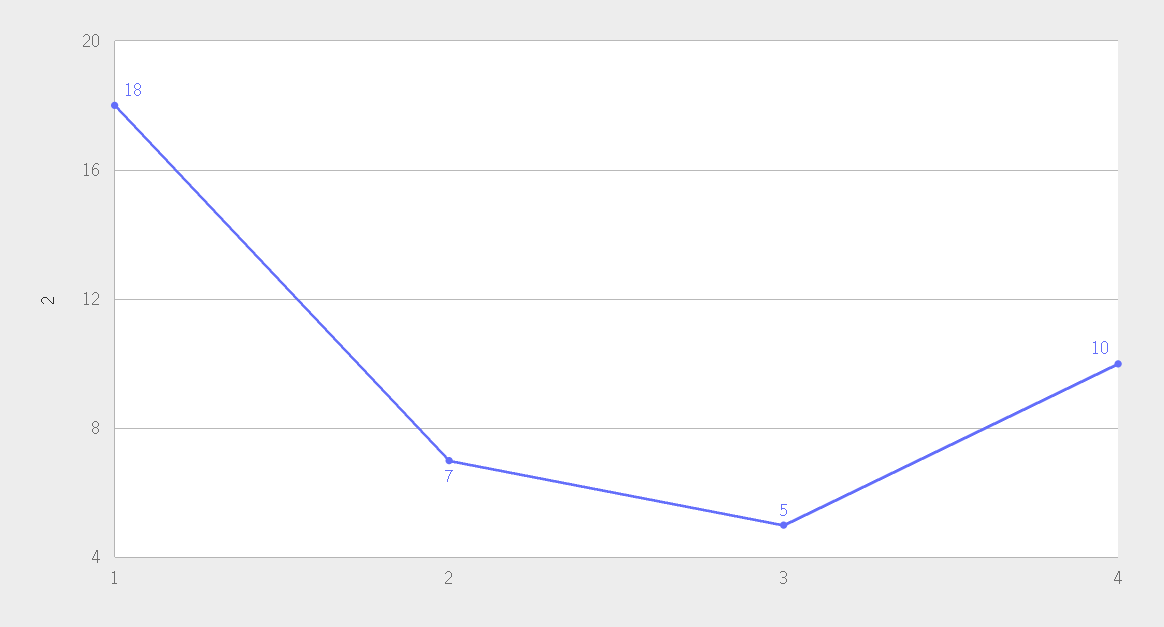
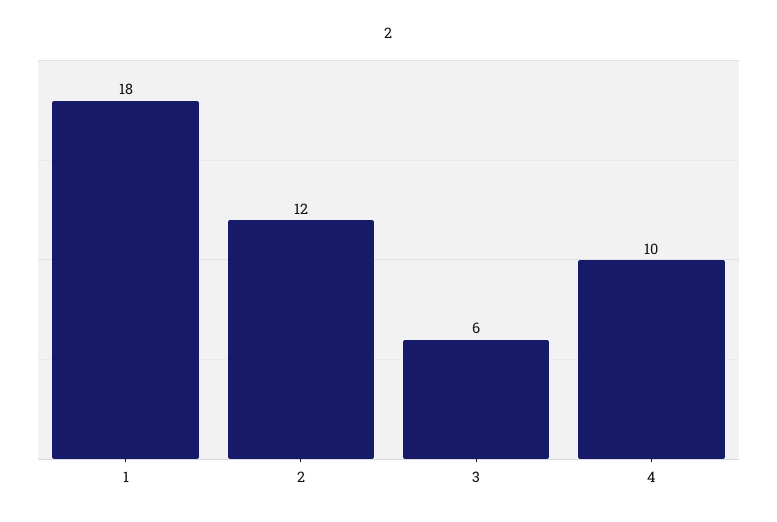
2: 7 -> 12
3: 5 -> 6

